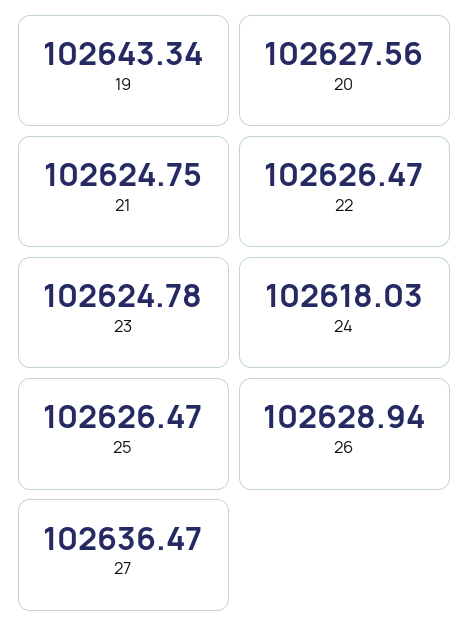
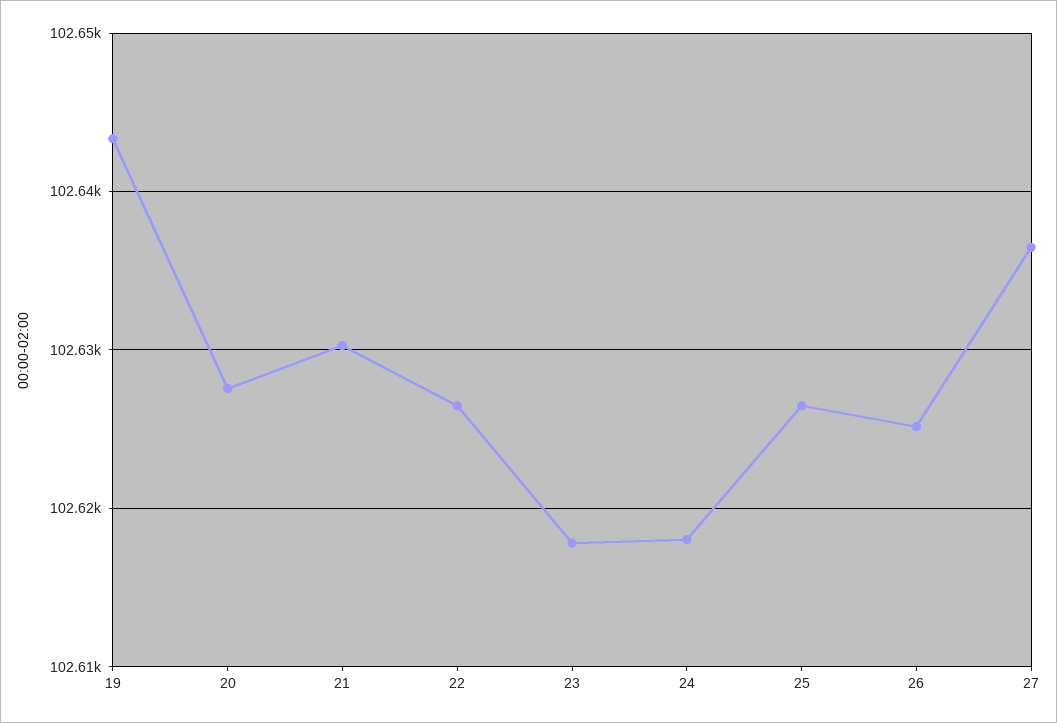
21: 102624.75 -> 102630
23: 102624.78 -> 102618
26: 102628.94 -> 102625

